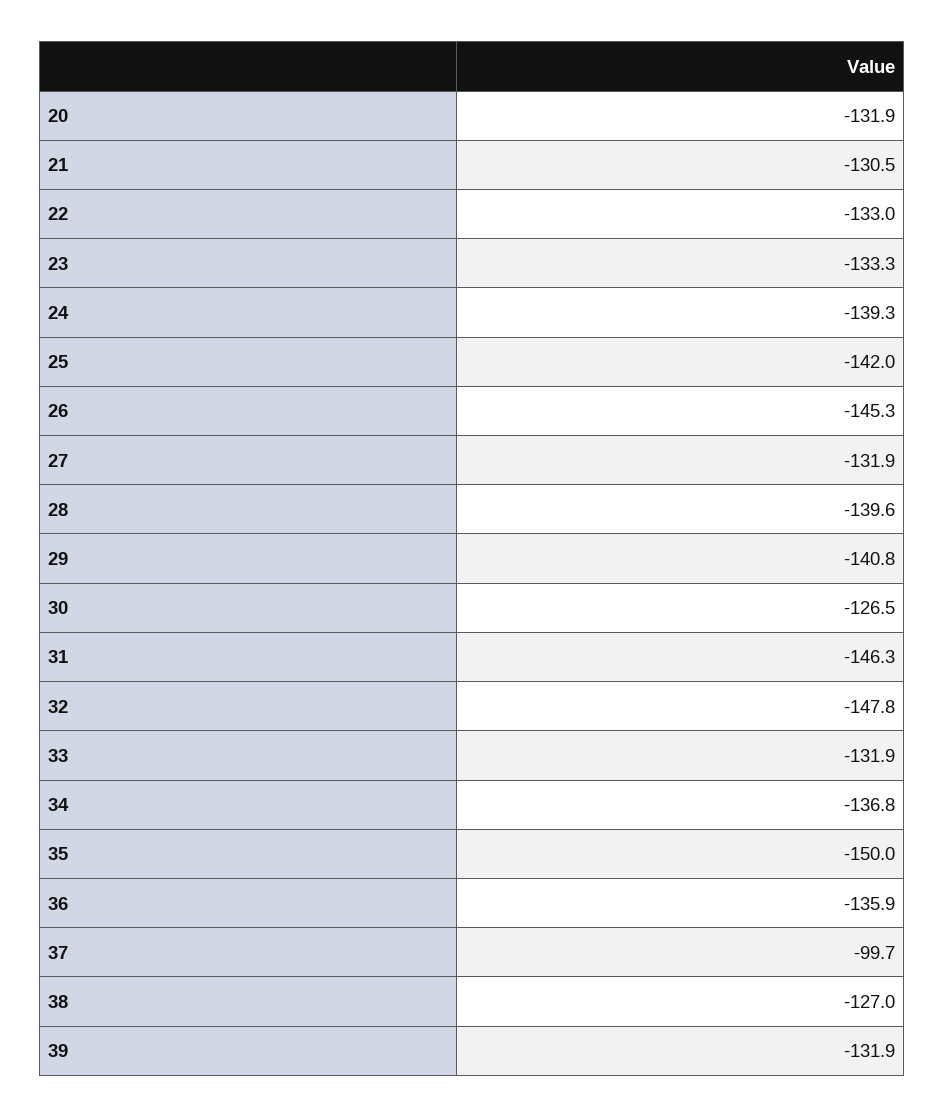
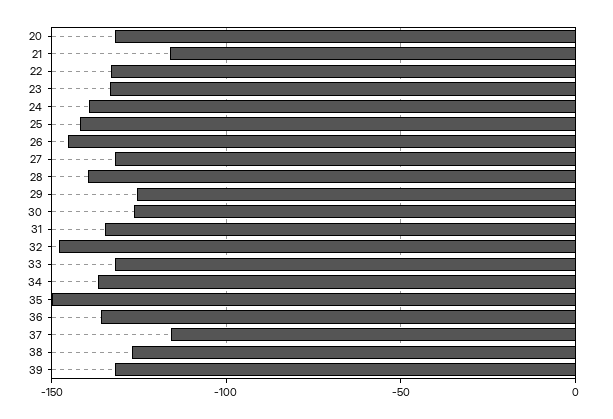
21: -130.5 -> -115
29: -140.8 -> -125
31: -146.3 -> -135
37: -99.7 -> -115

